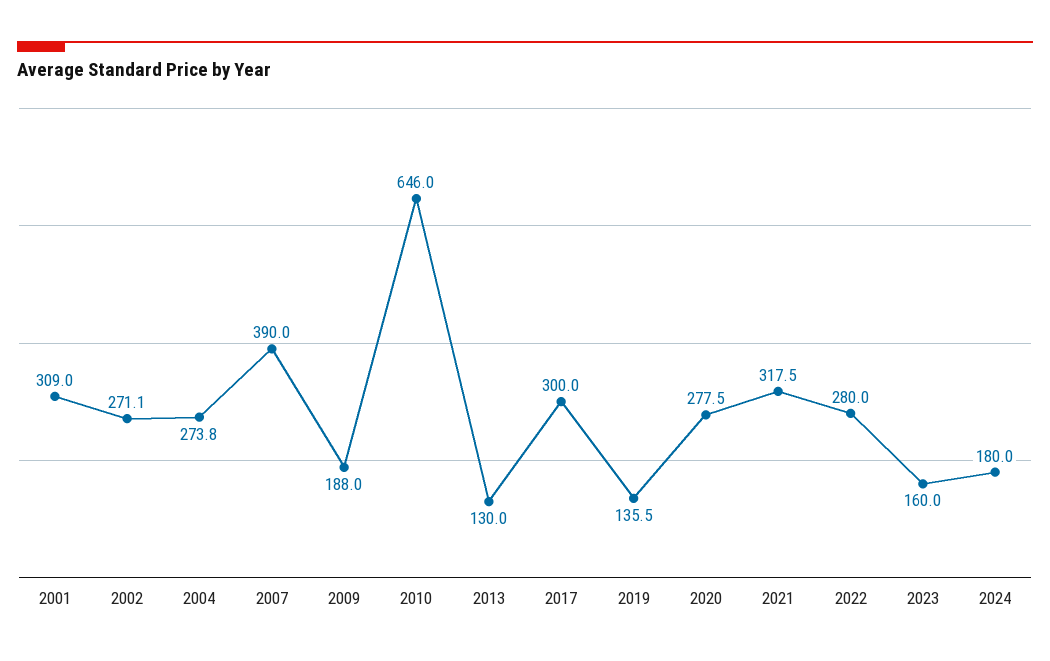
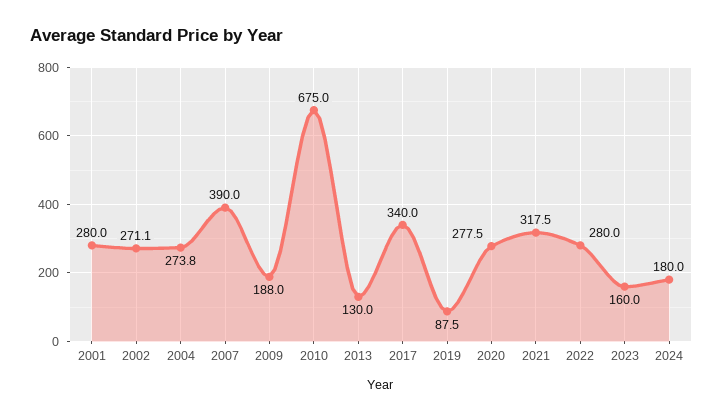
2001: 309 -> 280
2010: 646 -> 675
2017: 300 -> 340
2019: 135.5 -> 87.5

